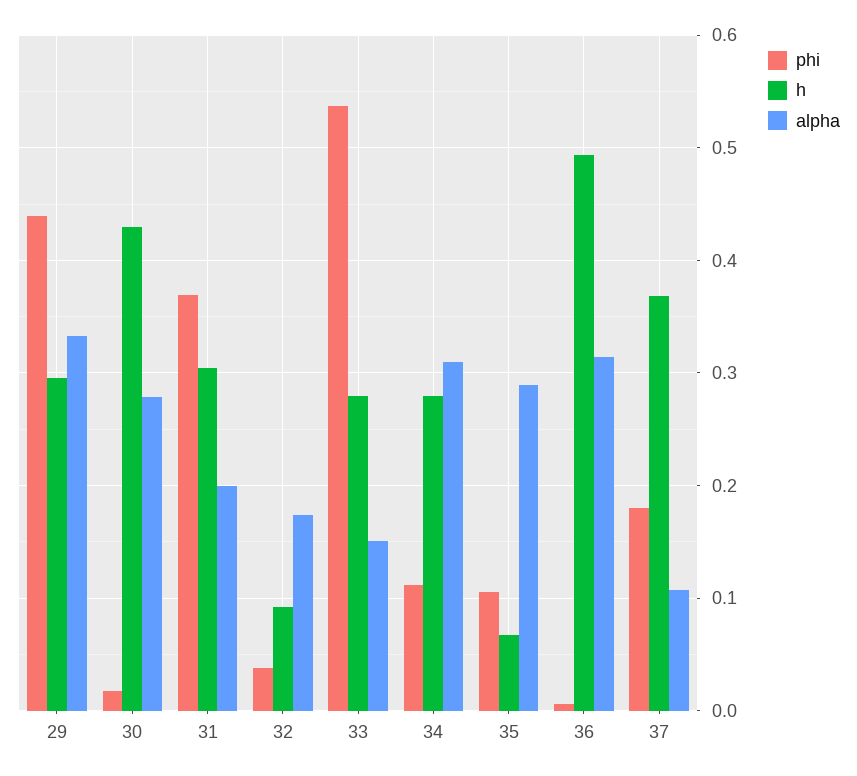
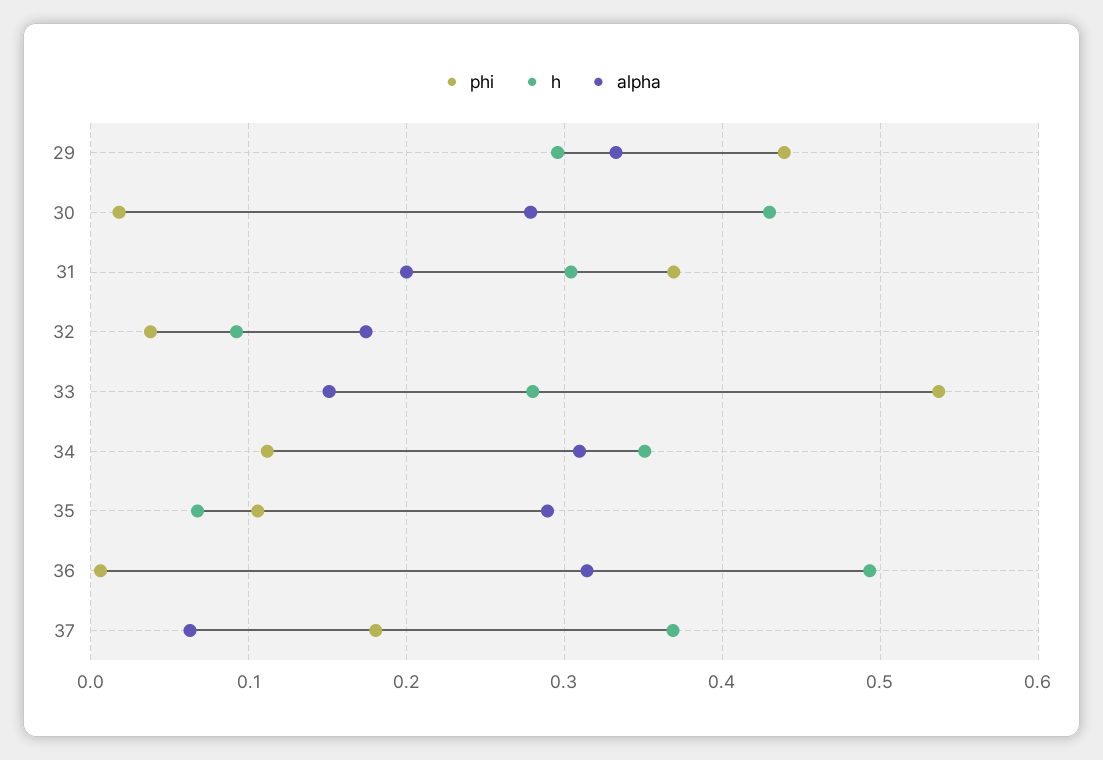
h, 34: 0.28 -> 0.35
alpha, 37: 0.11 -> 0.06

